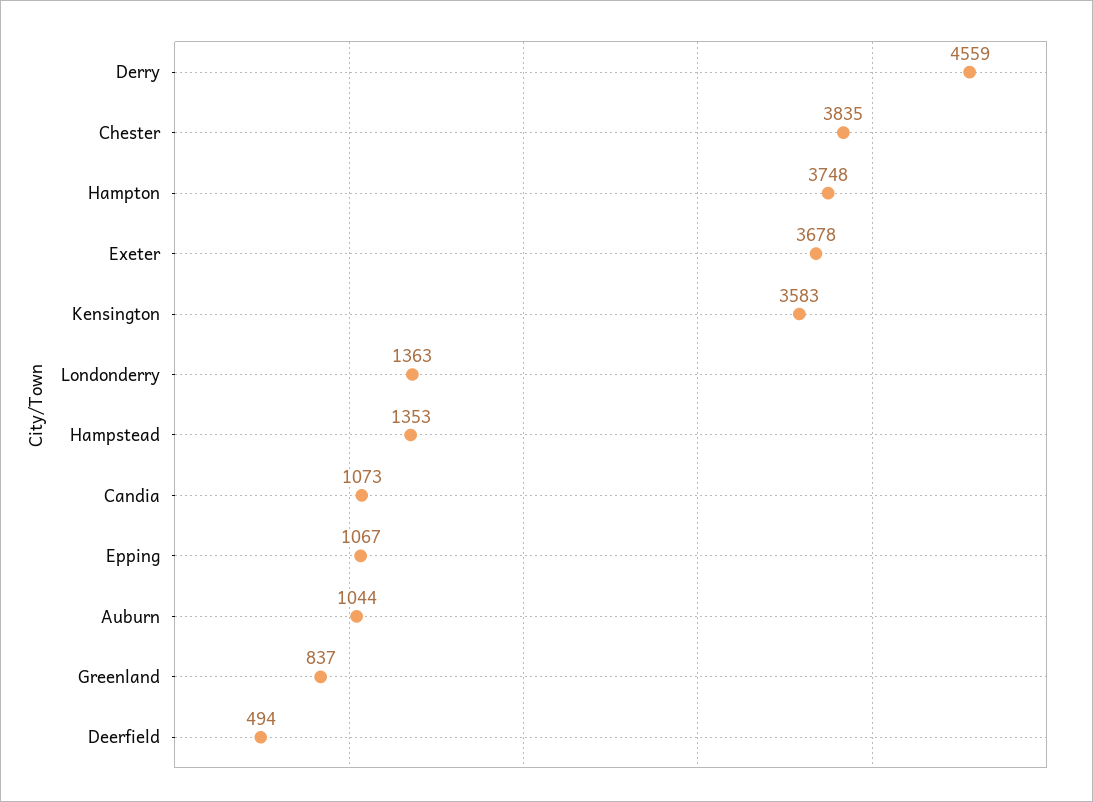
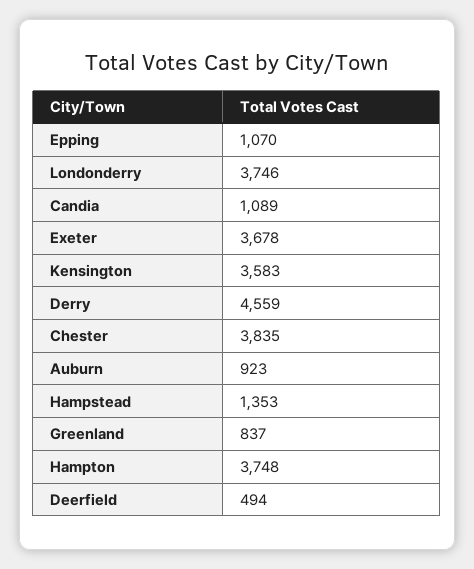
Londonderry: 1363 -> 3746
Candia: 1073 -> 1089
Epping: 1067 -> 1070
Auburn: 1044 -> 923

